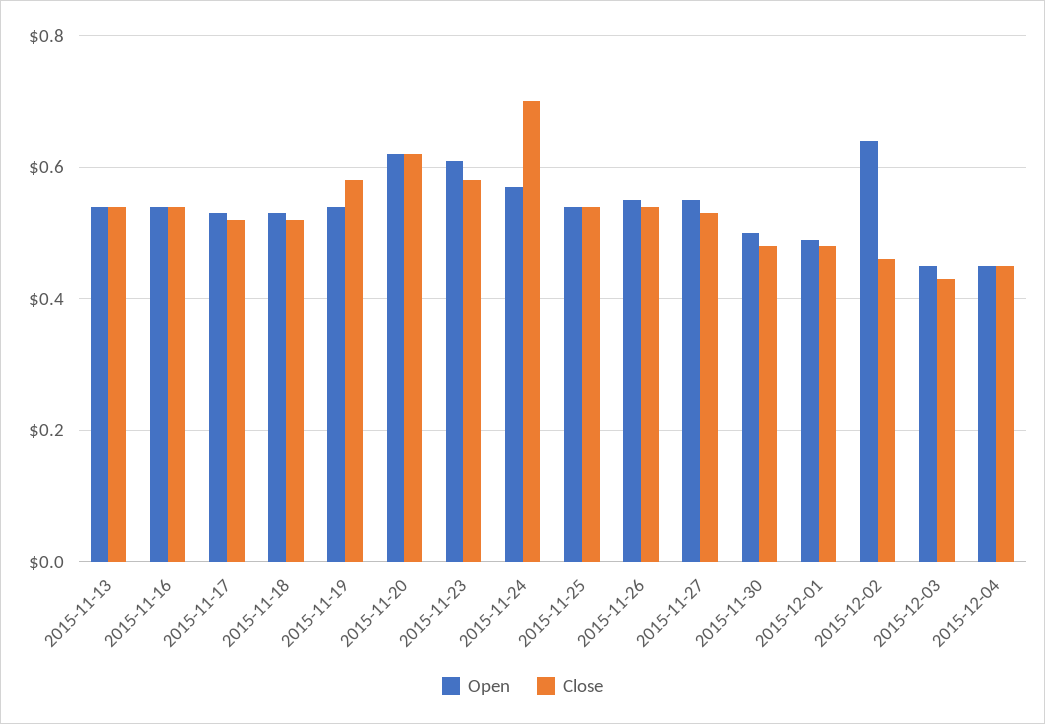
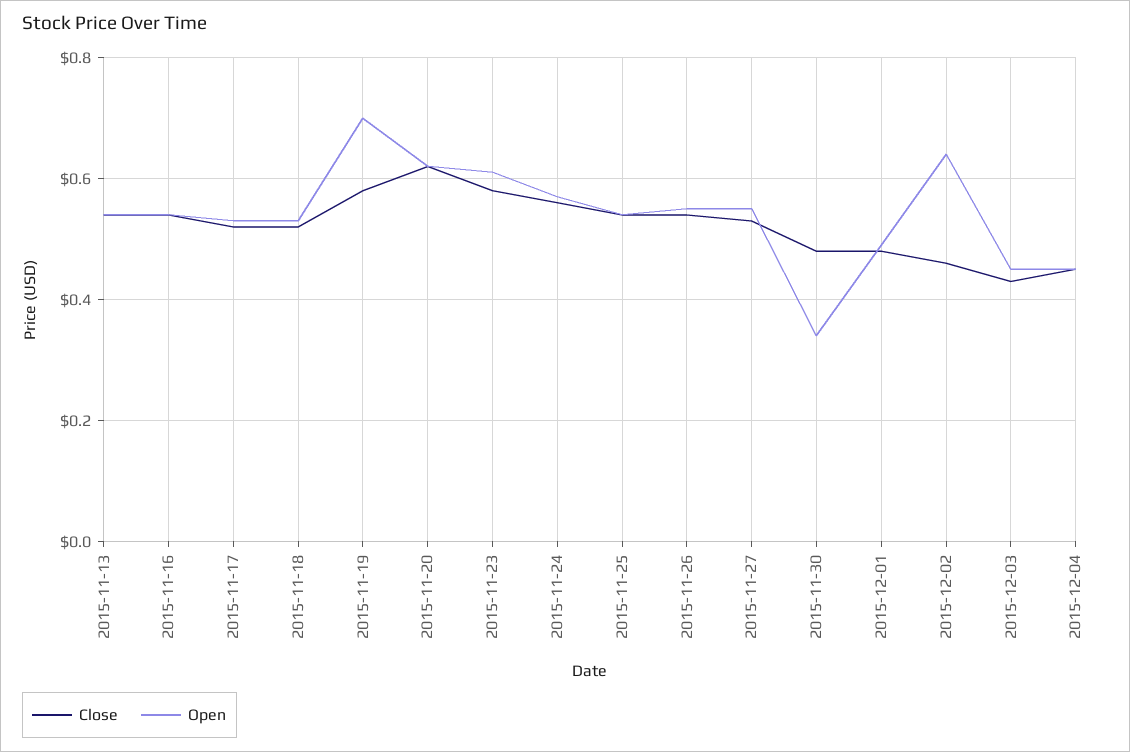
Open, 2015-11-19: 0.55 -> 0.7
Close, 2015-11-24: 0.7 -> 0.55
Open, 2015-11-30: 0.5 -> 0.35

